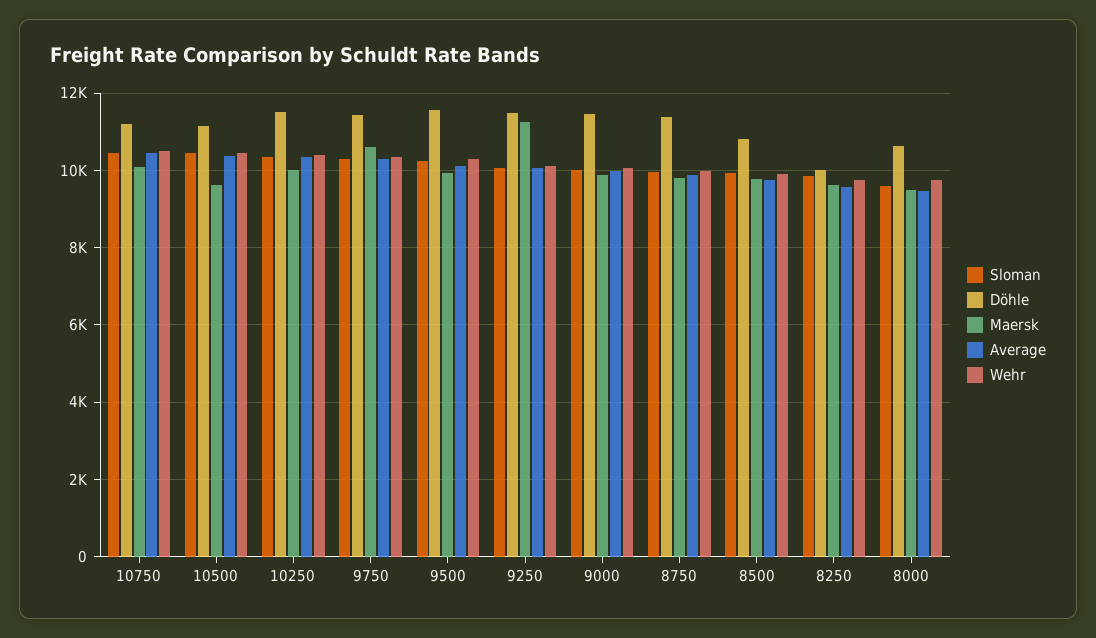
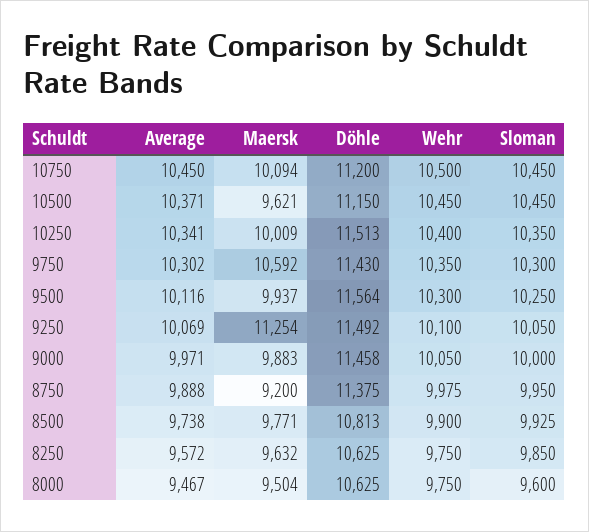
Maersk, 8750: 9800 -> 9200
Döhle, 8250: 10000 -> 10625

